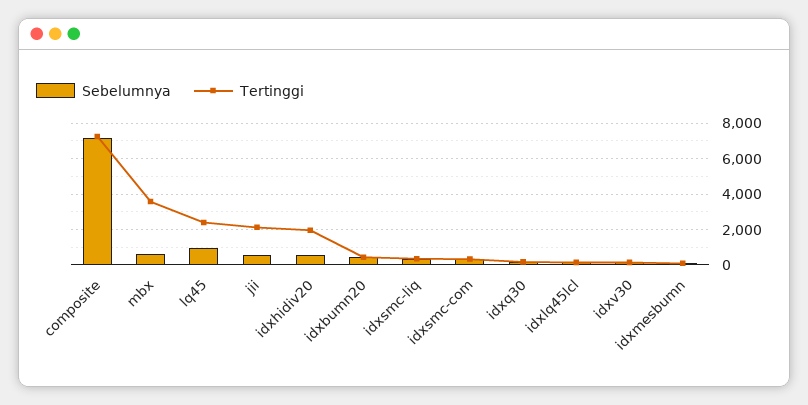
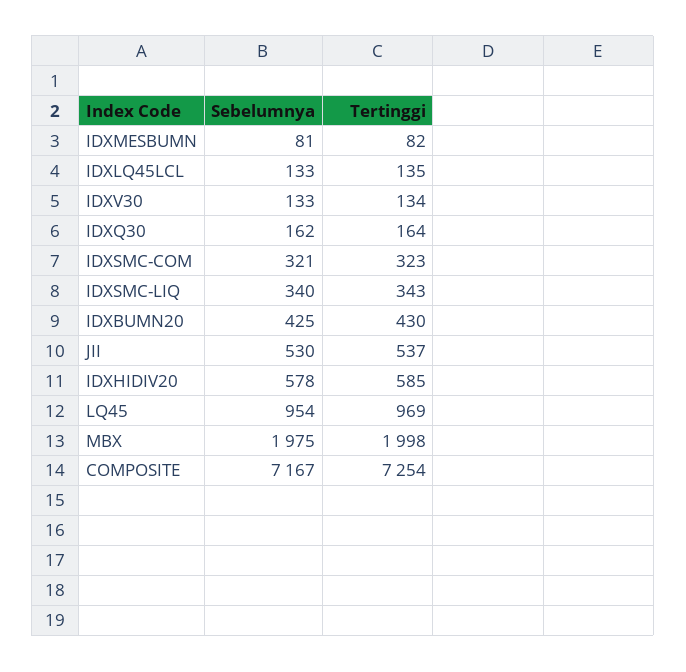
Sebelumnya, mbx: 500 -> 1975
Tertinggi, mbx: 3500 -> 1998
Tertinggi, lq45: 2500 -> 969
Tertinggi, jii: 2000 -> 537
Tertinggi, idxhidiv20: 2000 -> 585

